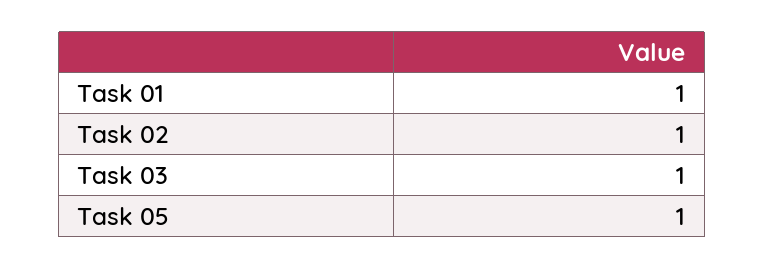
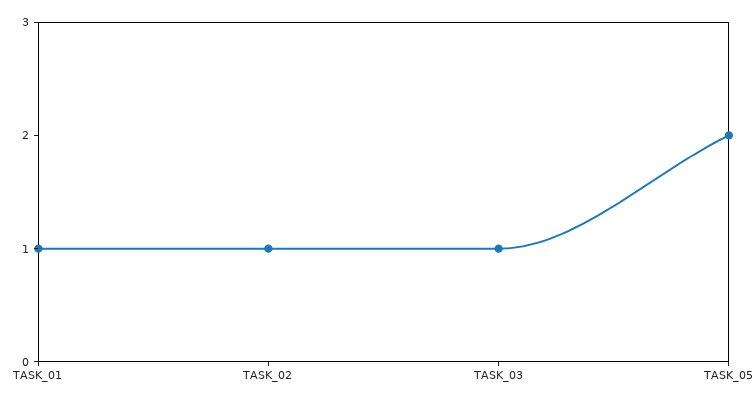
Task 05: 1 -> 2

